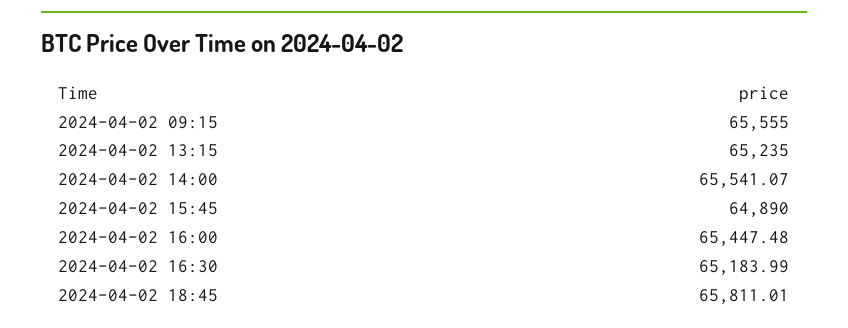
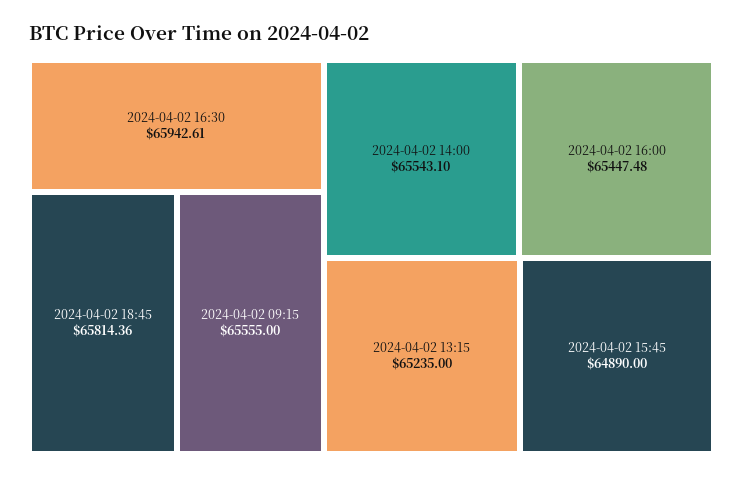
2024-04-02 14:00: 65541.07 -> 65543.1
2024-04-02 16:30: 65183.99 -> 65942.61
2024-04-02 18:45: 65811.01 -> 65814.36

